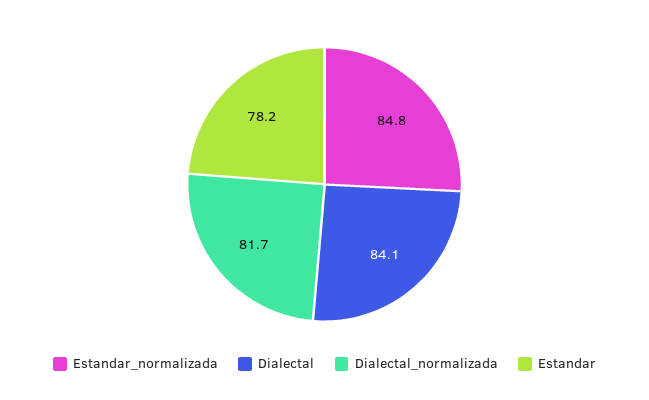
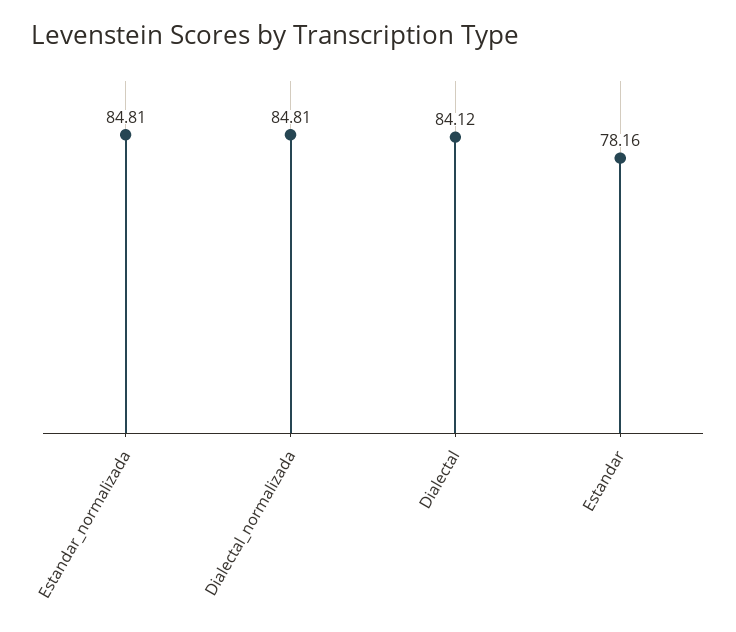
Dialectal_normalizada: 81.7 -> 84.81

